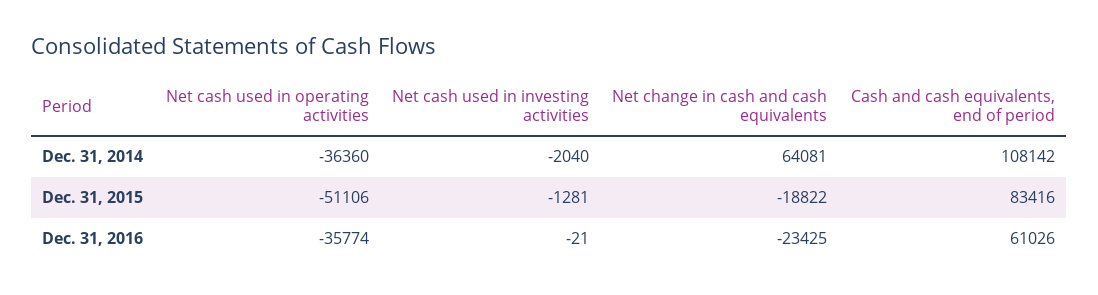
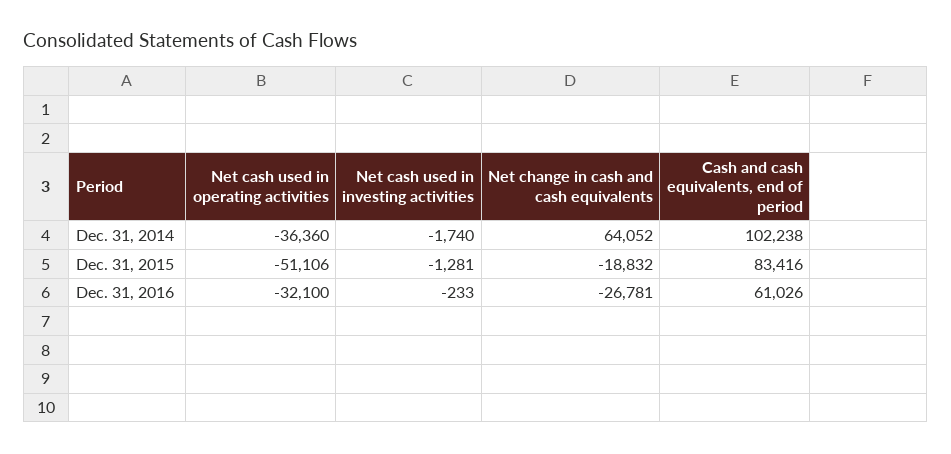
Net cash used in investing activities, Dec. 31, 2014: -2040 -> -1740
Net change in cash and cash equivalents, Dec. 31, 2014: 64081 -> 64052
Cash and cash equivalents, end of period, Dec. 31, 2014: 108142 -> 102238
Net change in cash and cash equivalents, Dec. 31, 2015: -18822 -> -18832
Net cash used in operating activities, Dec. 31, 2016: -35774 -> -32100
Net cash used in investing activities, Dec. 31, 2016: -21 -> -233
Net change in cash and cash equivalents, Dec. 31, 2016: -23425 -> -26781

